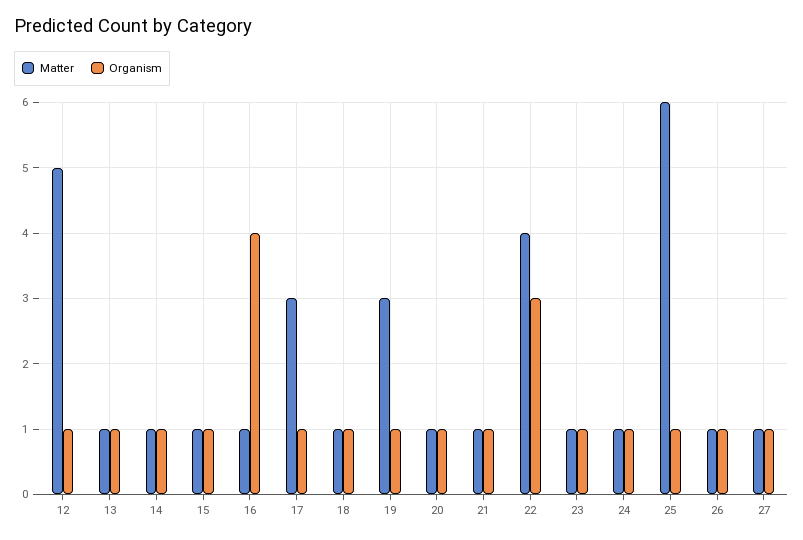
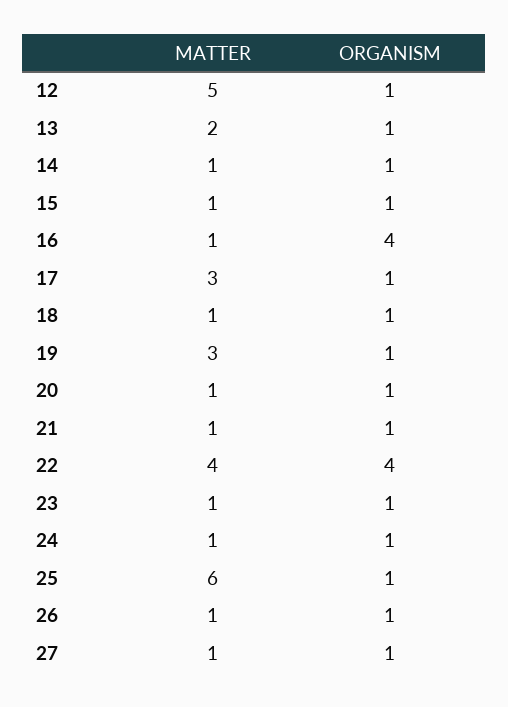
Matter, 13: 1 -> 2
Organism, 22: 3 -> 4

